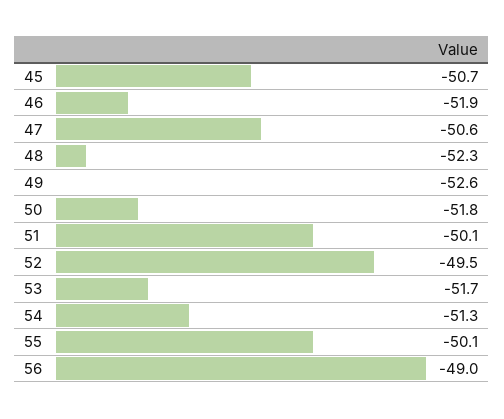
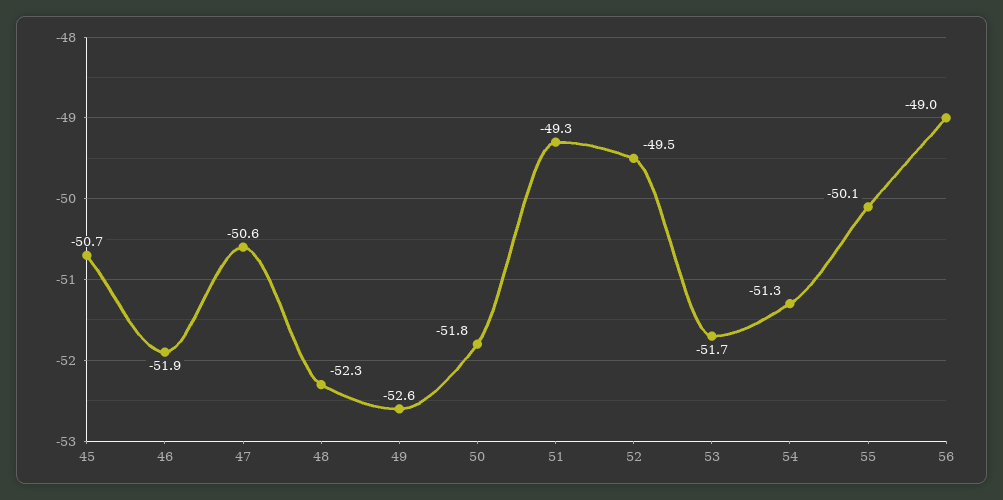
51: -50.1 -> -49.3

